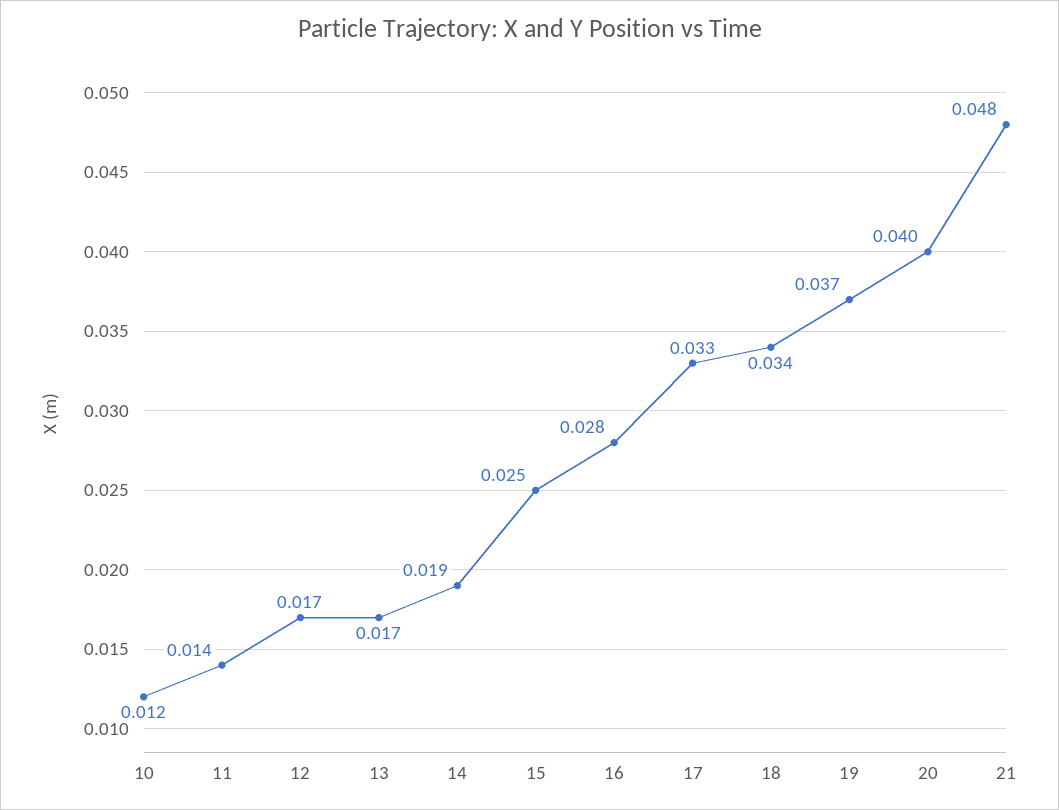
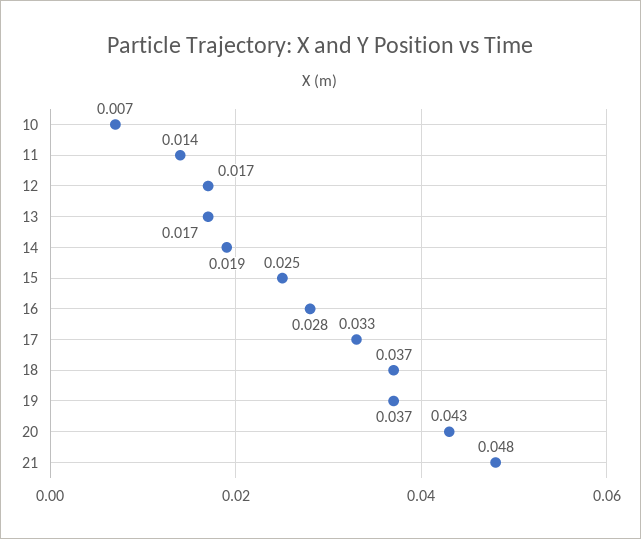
10: 0.012 -> 0.007
18: 0.034 -> 0.037
20: 0.04 -> 0.043

